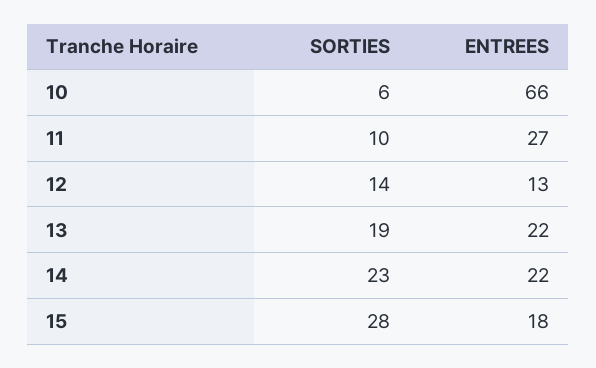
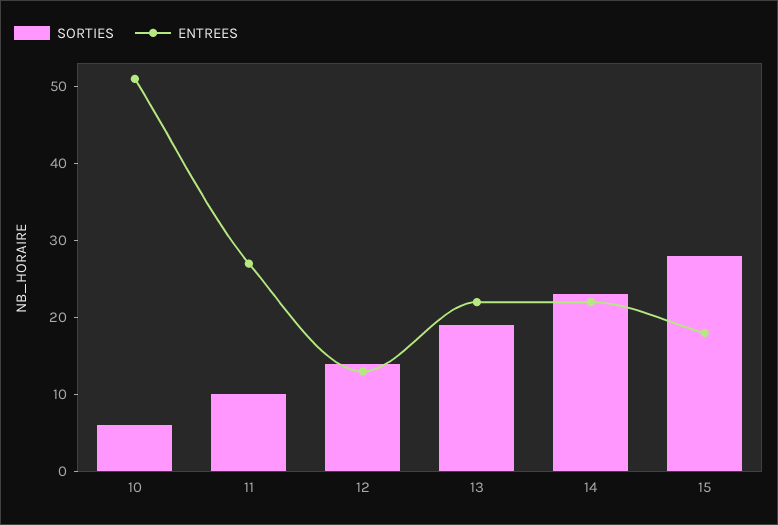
ENTREES, 10: 66 -> 50

